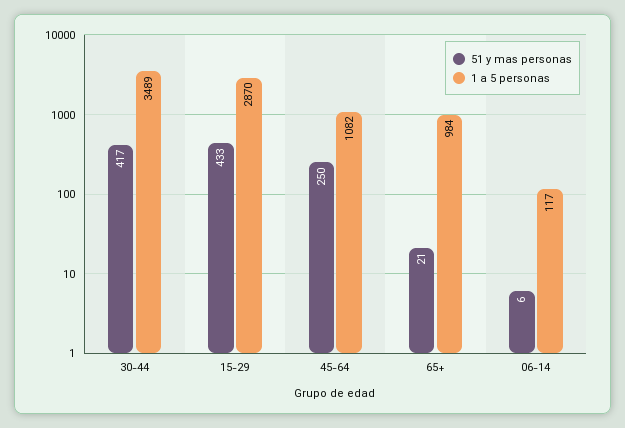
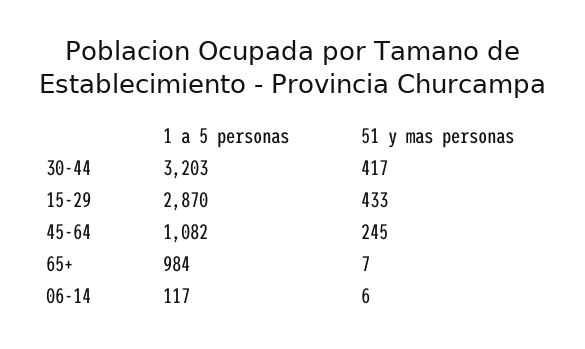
1 a 5 personas, 30-44: 3489 -> 3203
51 y mas personas, 45-64: 250 -> 245
51 y mas personas, 65+: 21 -> 7

